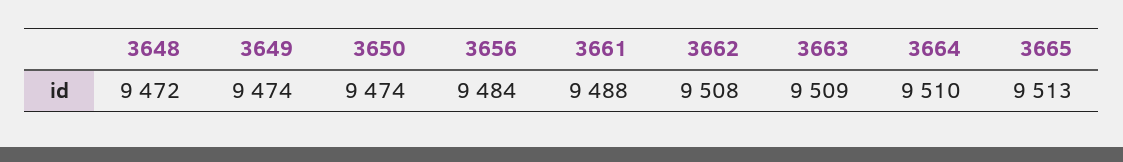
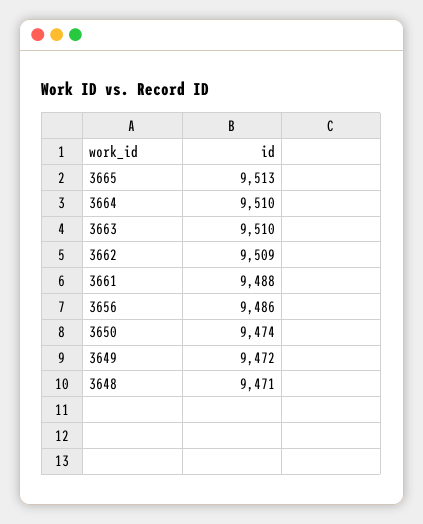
3648: 9472 -> 9471
3649: 9474 -> 9472
3656: 9484 -> 9486
3662: 9508 -> 9509
3663: 9509 -> 9510

